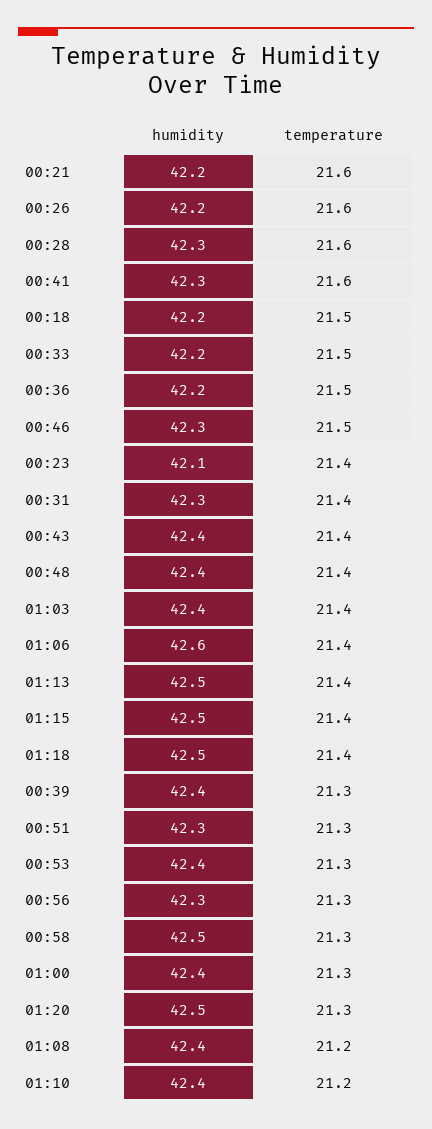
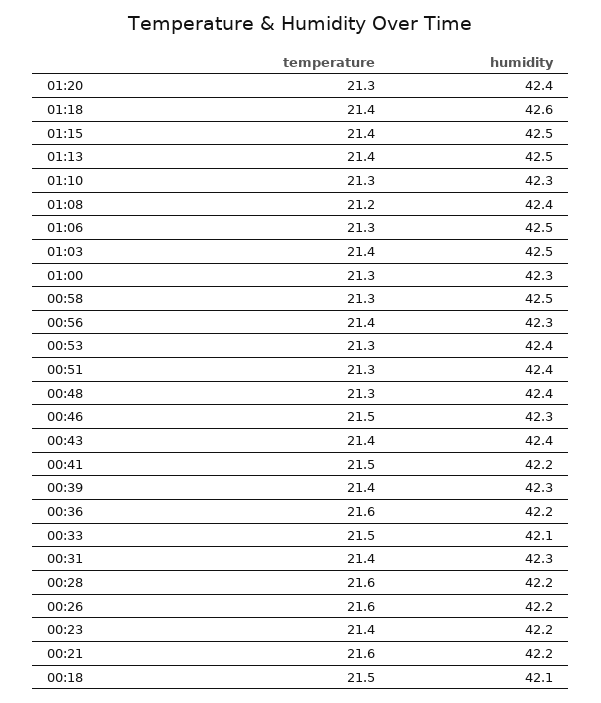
humidity, 00:28: 42.3 -> 42.2
humidity, 00:41: 42.3 -> 42.2
temperature, 00:41: 21.6 -> 21.5
humidity, 00:18: 42.2 -> 42.1
humidity, 00:33: 42.2 -> 42.1
temperature, 00:36: 21.5 -> 21.6
humidity, 00:23: 42.1 -> 42.2
temperature, 00:48: 21.4 -> 21.3
humidity, 01:03: 42.4 -> 42.5
humidity, 01:06: 42.6 -> 42.5
temperature, 01:06: 21.4 -> 21.3
humidity, 01:18: 42.5 -> 42.6
humidity, 00:39: 42.4 -> 42.3
temperature, 00:39: 21.3 -> 21.4
humidity, 00:51: 42.3 -> 42.4
temperature, 00:56: 21.3 -> 21.4
humidity, 01:00: 42.4 -> 42.3
humidity, 01:20: 42.5 -> 42.4
humidity, 01:10: 42.4 -> 42.3
temperature, 01:10: 21.2 -> 21.3

